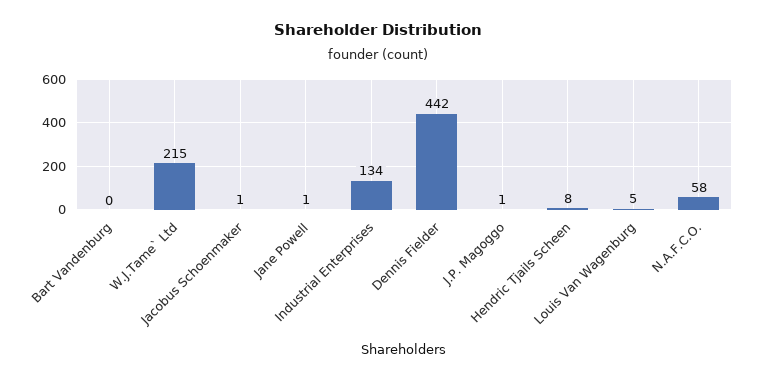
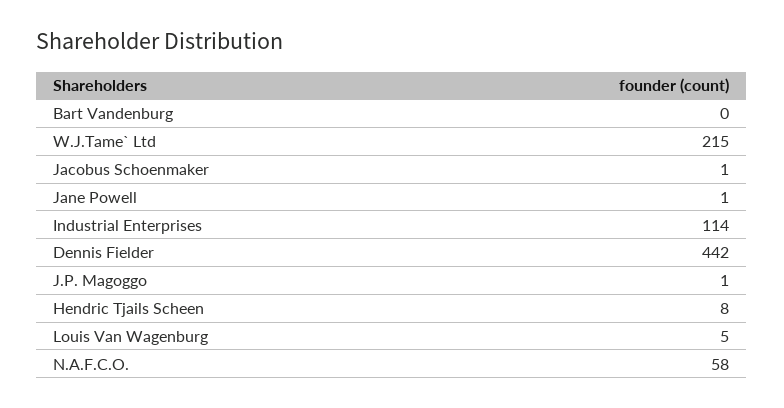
Industrial Enterprises: 134 -> 114

